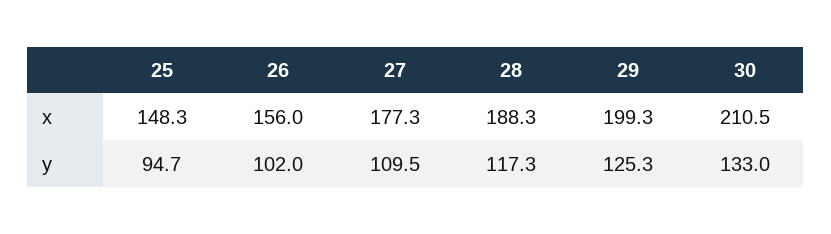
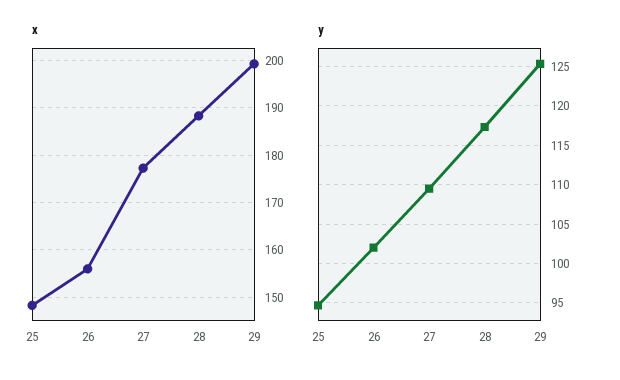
x, 30: 210.5 -> none
y, 30: 133 -> none

